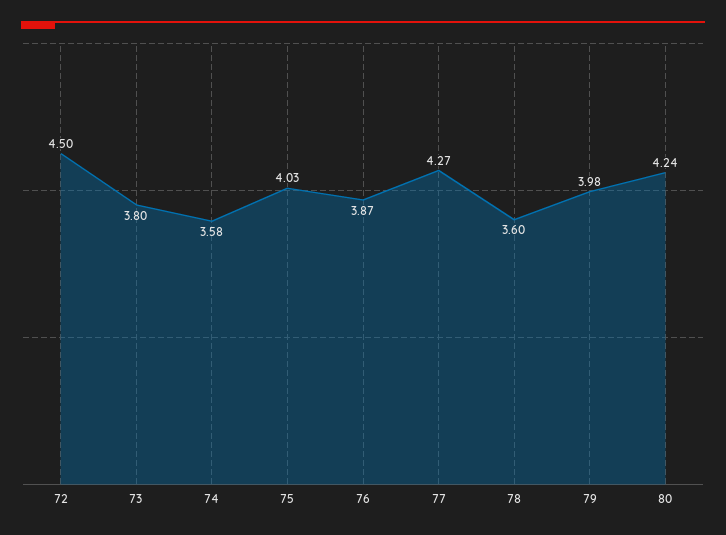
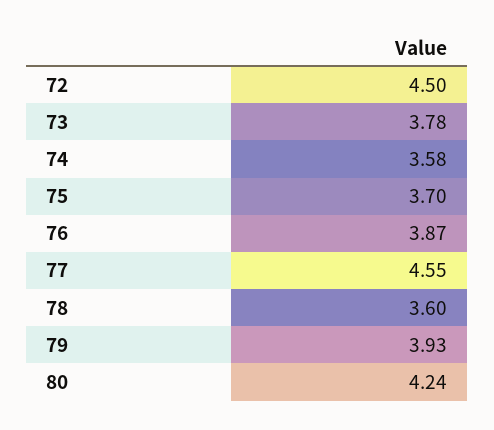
73: 3.8 -> 3.78
75: 4.03 -> 3.7
77: 4.27 -> 4.55
79: 3.98 -> 3.93

